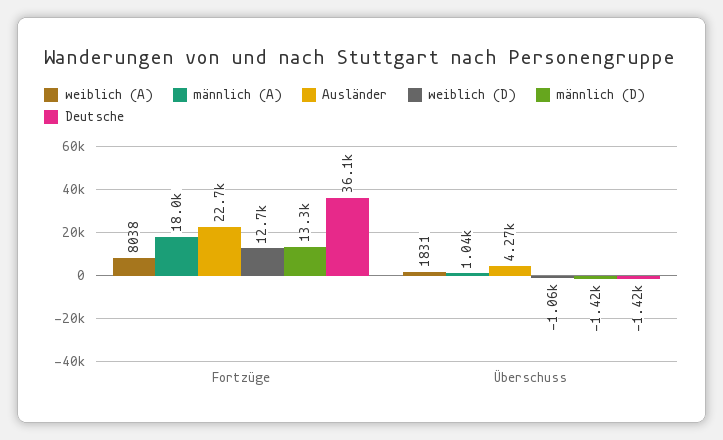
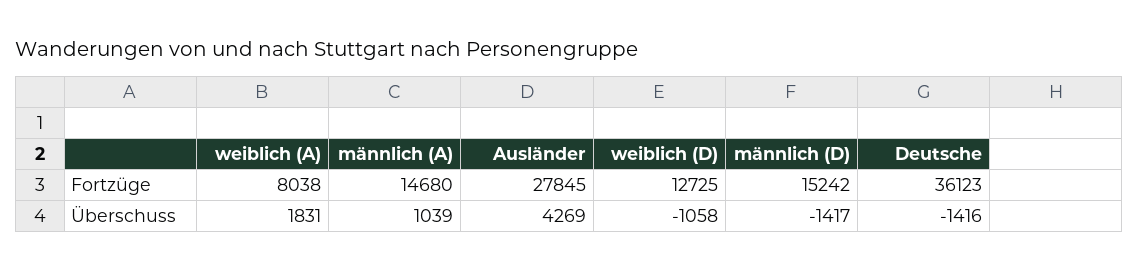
männlich (A), Fortzüge: 18000 -> 14680
Ausländer, Fortzüge: 22700 -> 27845
männlich (D), Fortzüge: 13300 -> 15242

